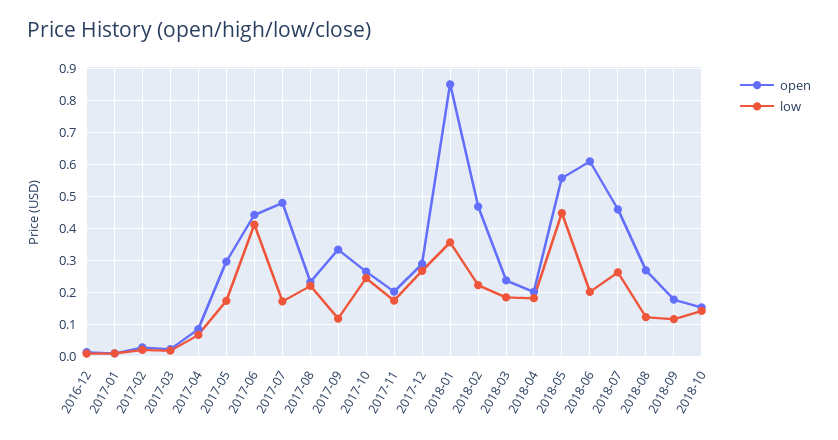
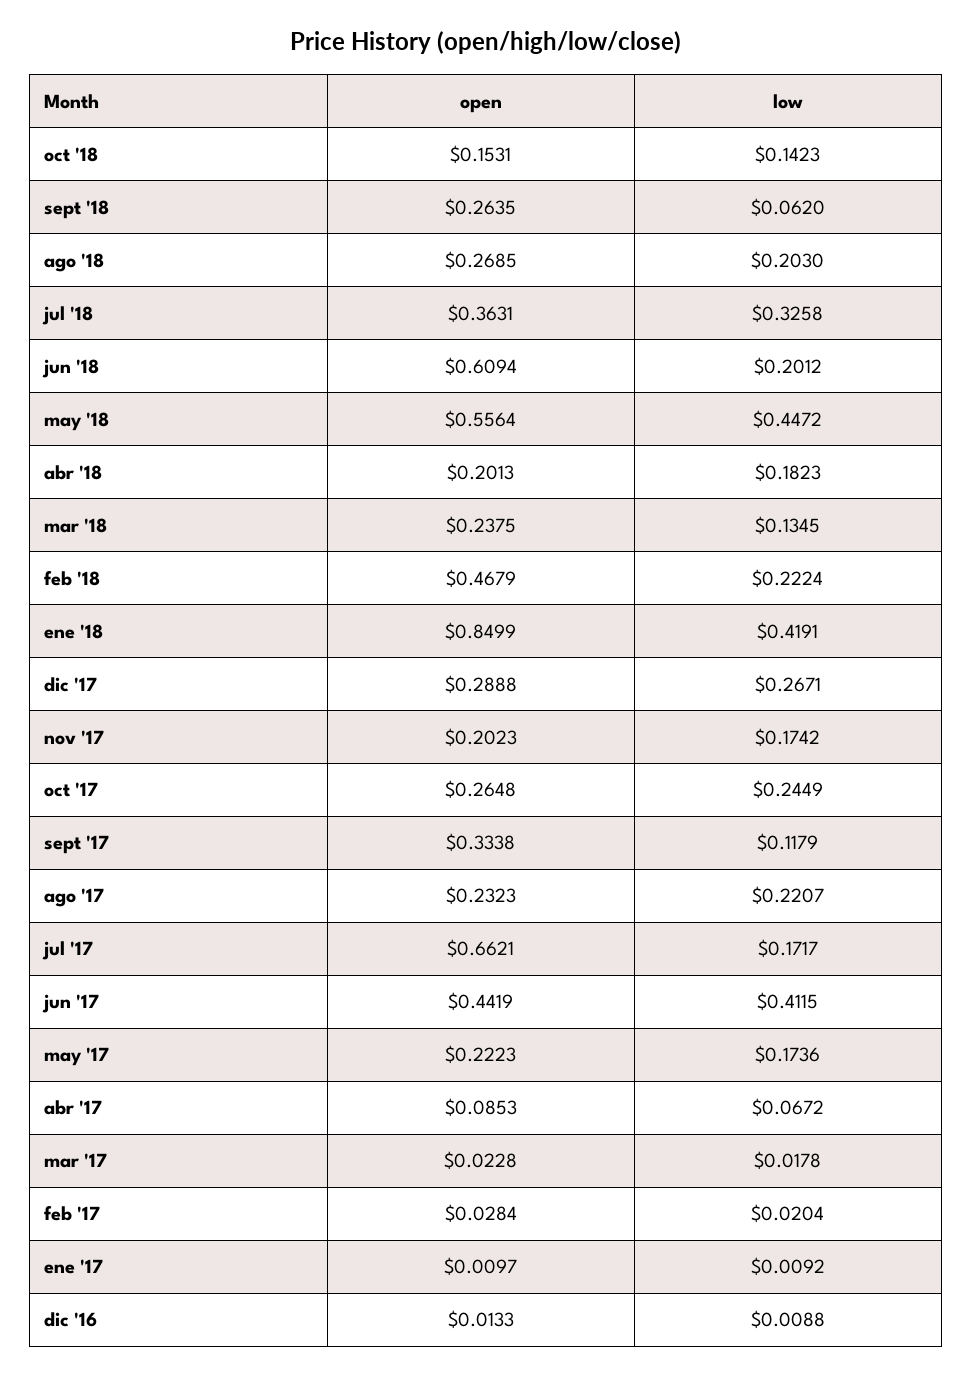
open, 2017-05: 0.3 -> 0.2223
open, 2017-07: 0.48 -> 0.6621
low, 2018-01: 0.36 -> 0.4191
low, 2018-03: 0.18 -> 0.1345
open, 2018-07: 0.46 -> 0.3631
low, 2018-07: 0.26 -> 0.3258
low, 2018-08: 0.12 -> 0.203
open, 2018-09: 0.18 -> 0.2635
low, 2018-09: 0.12 -> 0.062

